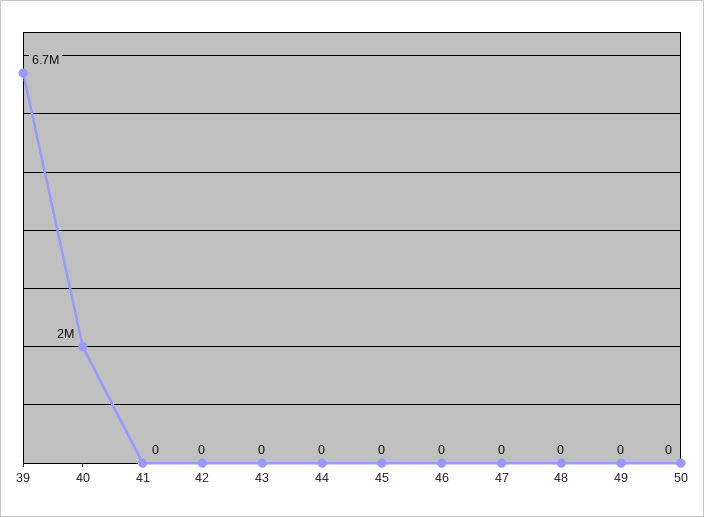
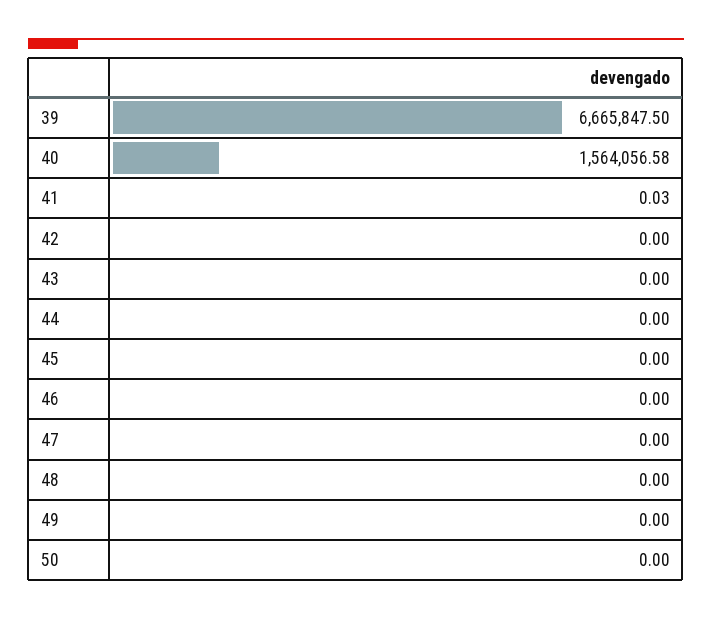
40: 2000000 -> 1564056.58
41: 0 -> 0.03

